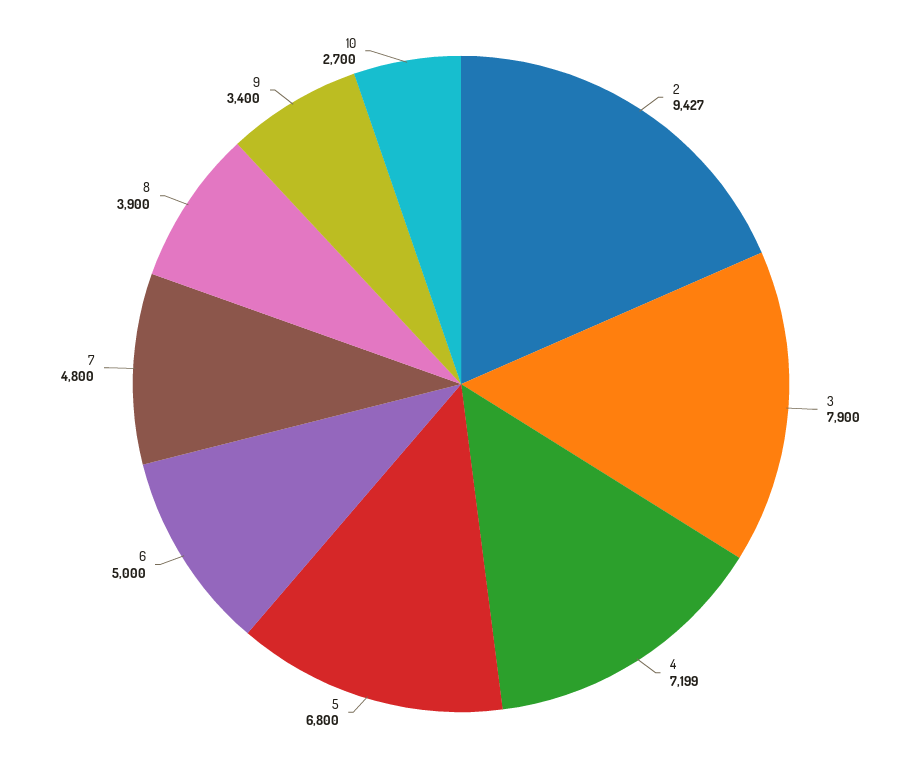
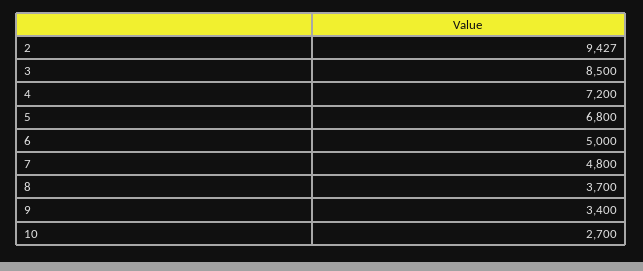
3: 7900 -> 8500
4: 7199 -> 7200
8: 3900 -> 3700

